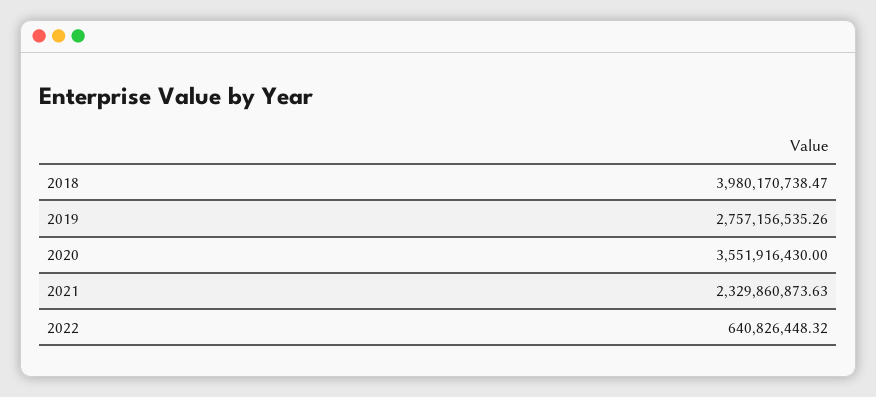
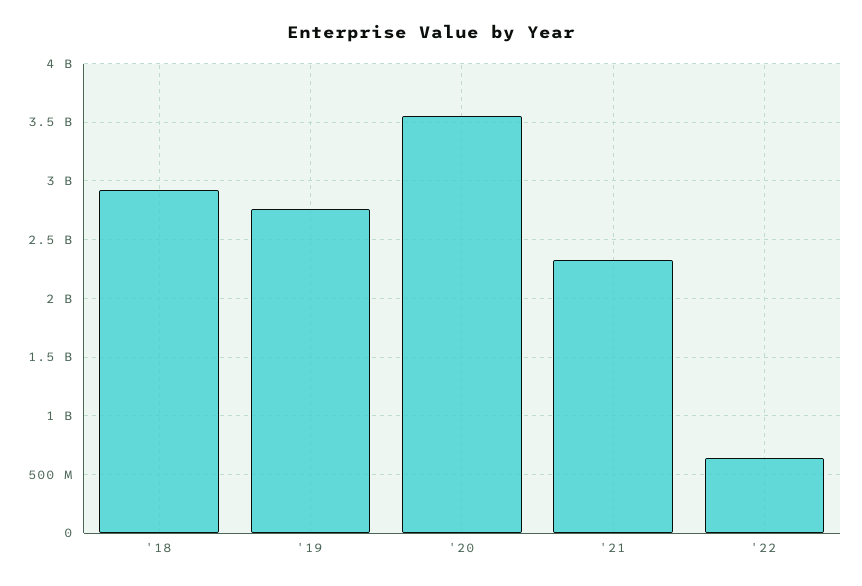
2018: 3980170738.47 -> 2900000000

